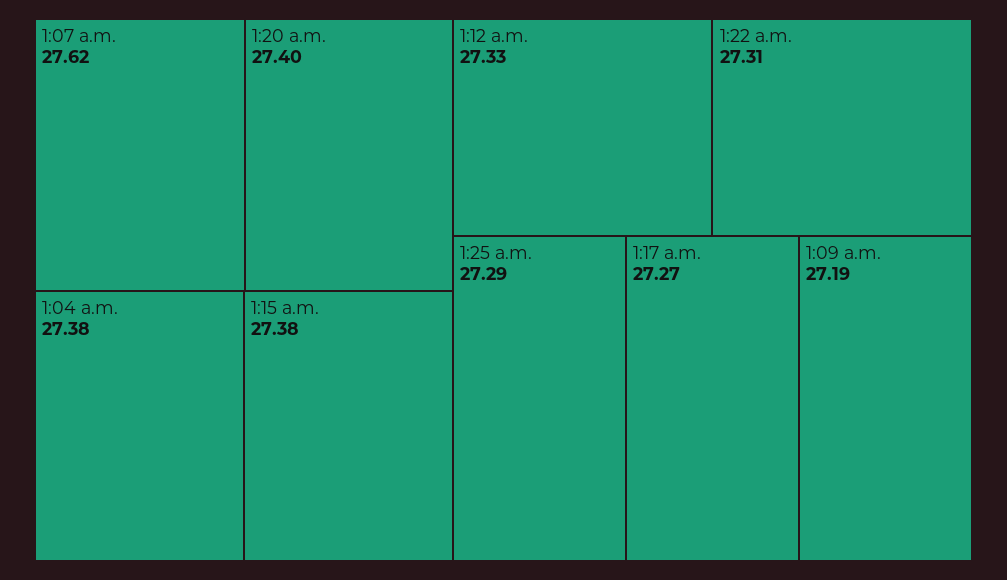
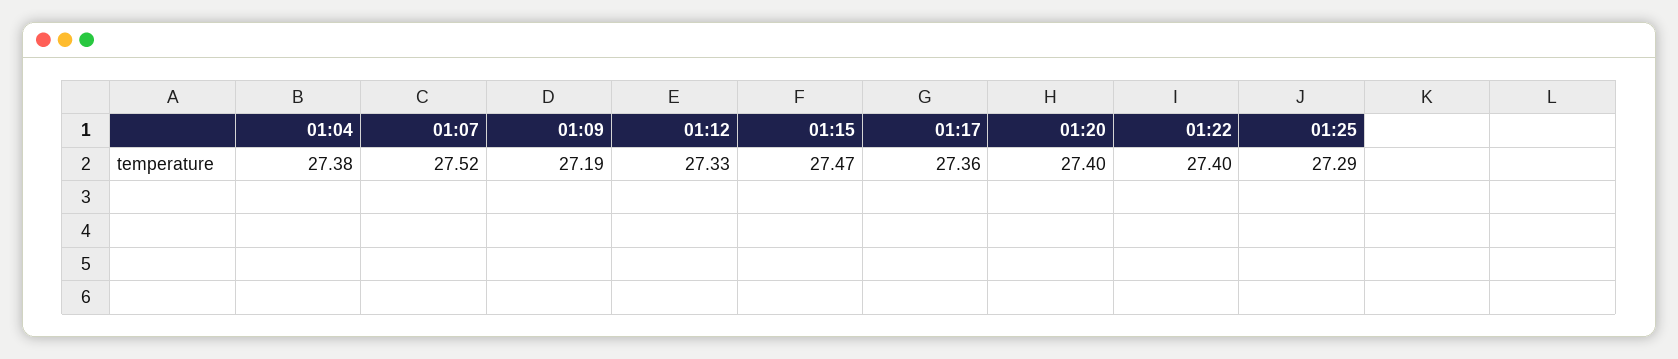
1:07 a.m.: 27.62 -> 27.52
1:15 a.m.: 27.38 -> 27.47
1:22 a.m.: 27.31 -> 27.4
1:17 a.m.: 27.27 -> 27.36

